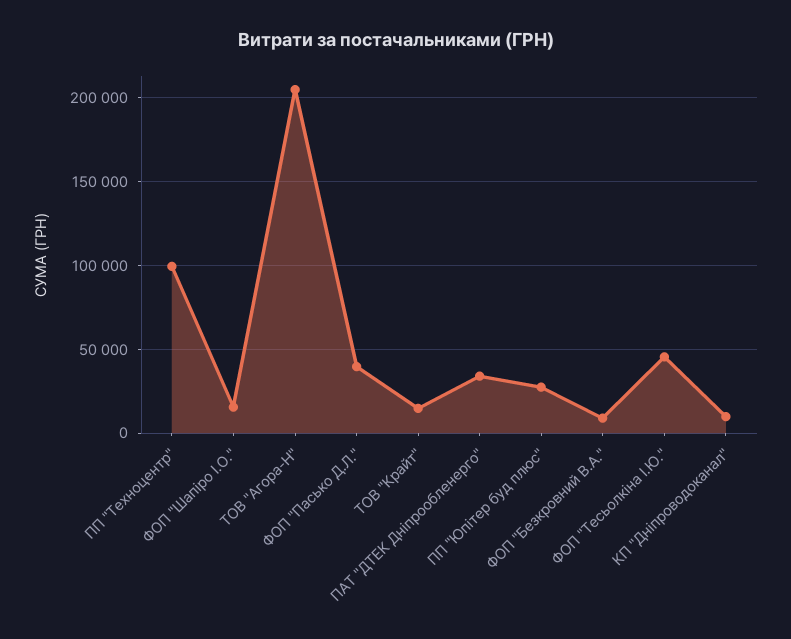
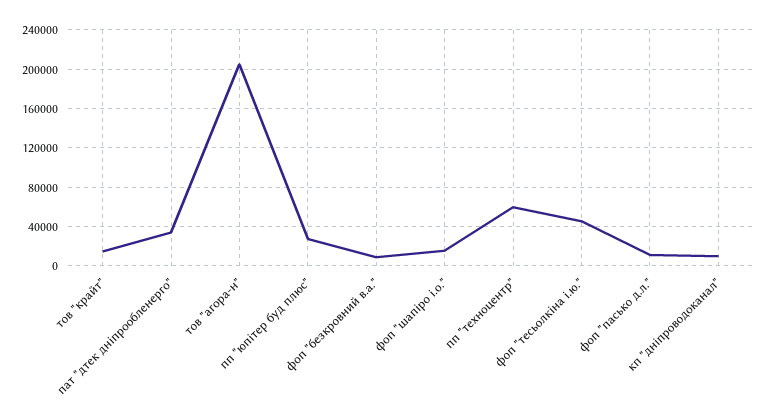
ПП "Техноцентр": 100000 -> 60000
ФОП "Пасько Д.Л.": 40000 -> 10000

